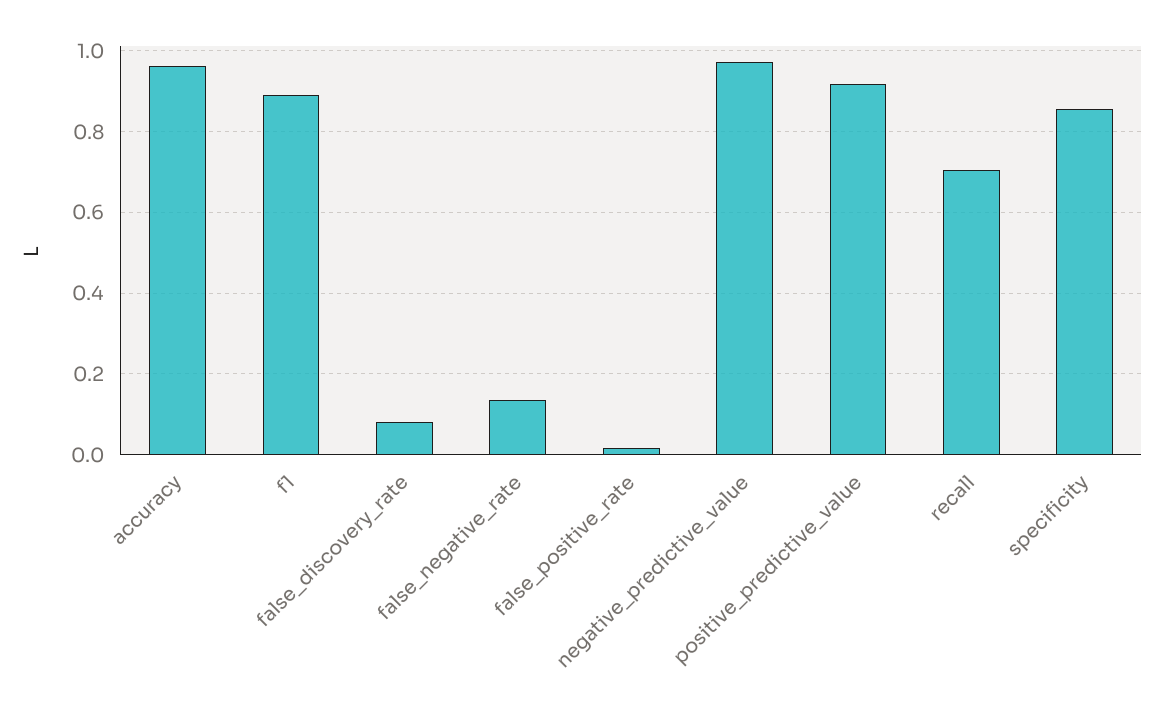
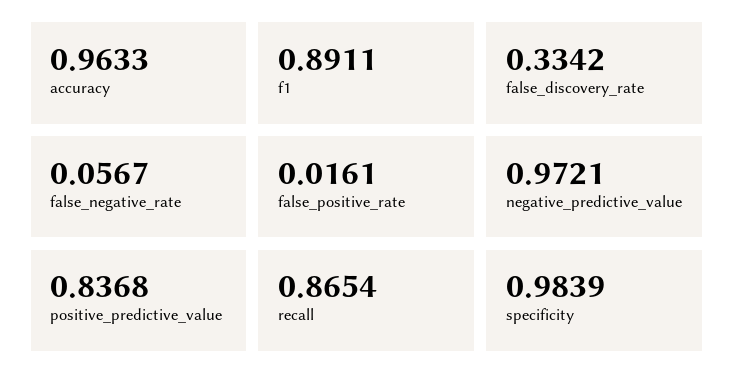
false_discovery_rate: 0.08 -> 0.3342
false_negative_rate: 0.14 -> 0.0567
positive_predictive_value: 0.92 -> 0.8368
recall: 0.7 -> 0.8654
specificity: 0.86 -> 0.9839

